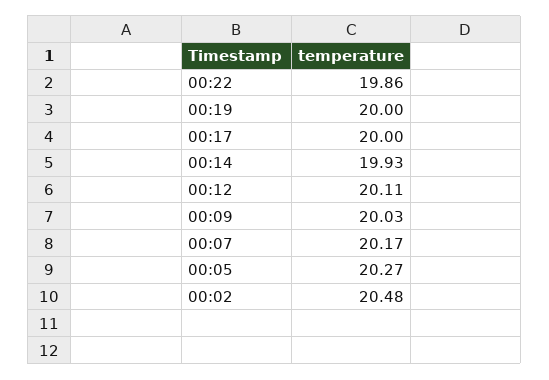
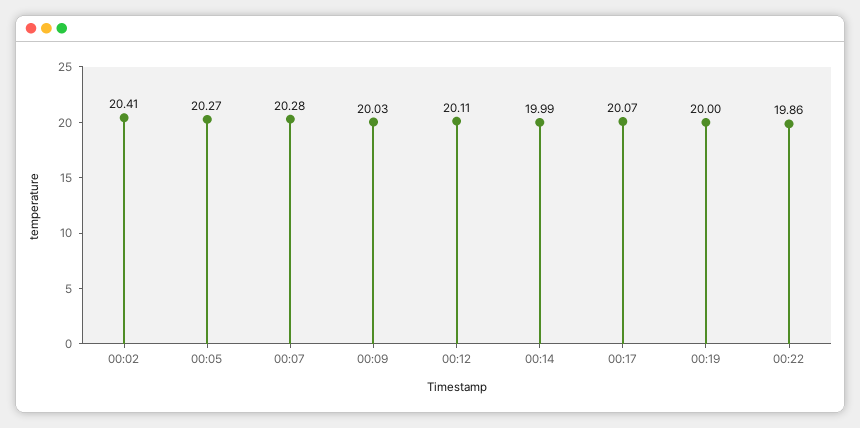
00:17: 20 -> 20.07
00:14: 19.93 -> 19.99
00:07: 20.17 -> 20.28
00:02: 20.48 -> 20.41

